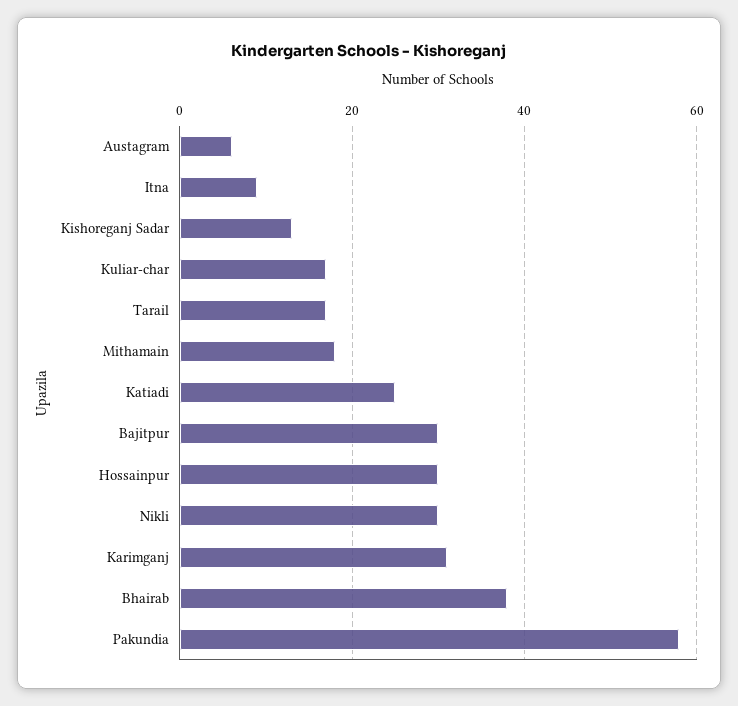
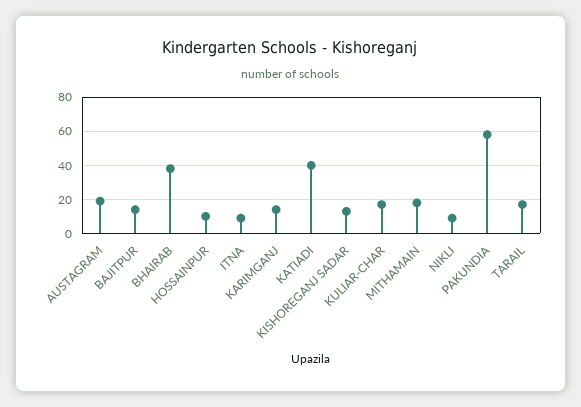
Austagram: 5 -> 20
Katiadi: 25 -> 40
Bajitpur: 30 -> 15
Hossainpur: 30 -> 10
Nikli: 30 -> 10
Karimganj: 30 -> 15

